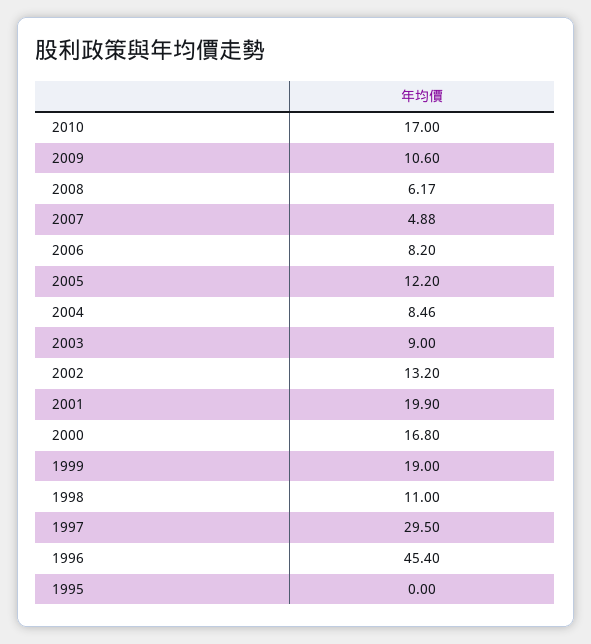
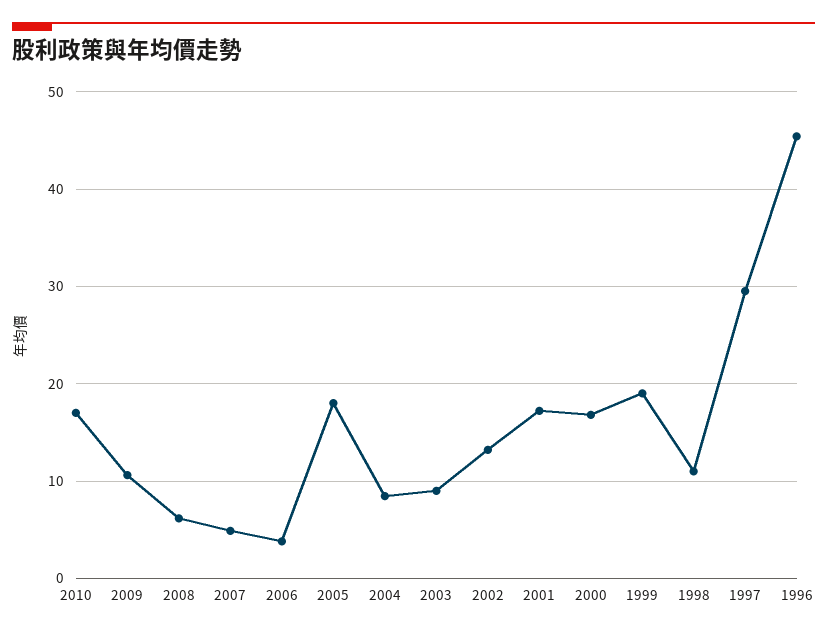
2006: 8.2 -> 4
2005: 12.2 -> 18
2001: 19.9 -> 17
1995: 0 -> none

